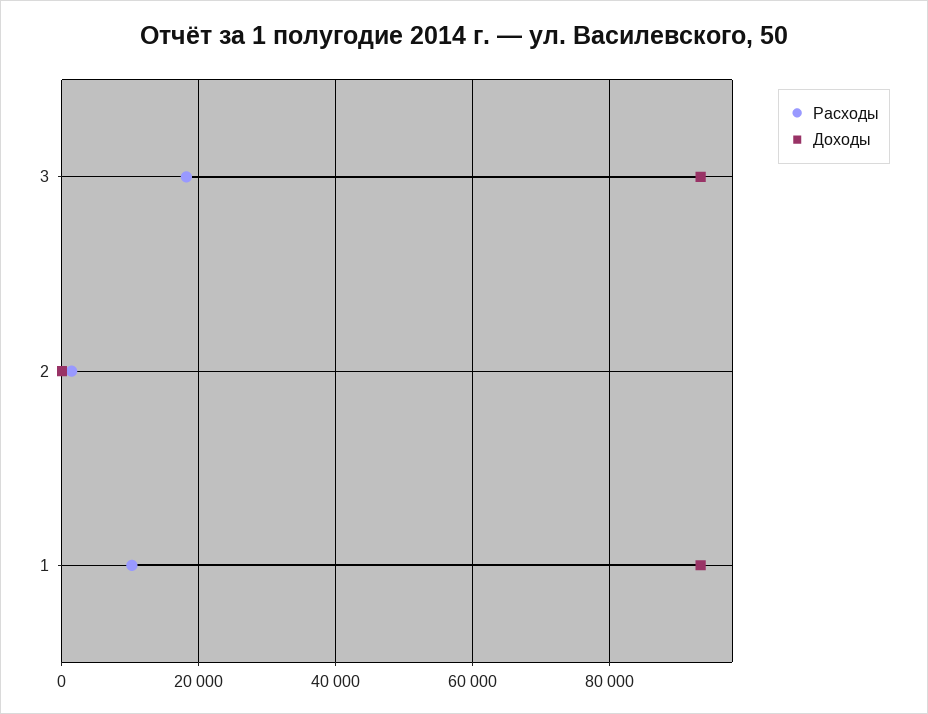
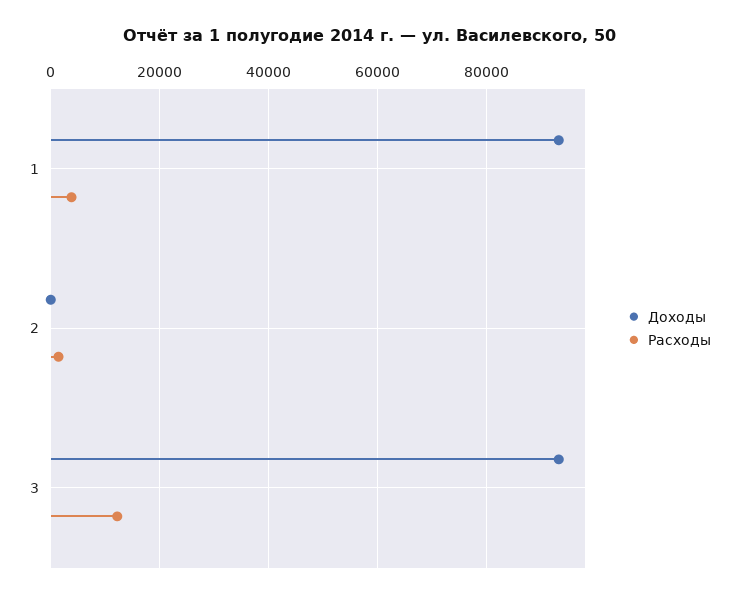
Расходы, 3: 18000 -> 12000
Расходы, 1: 10000 -> 4000

